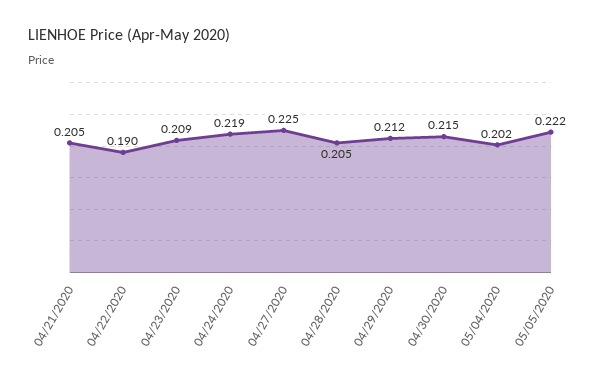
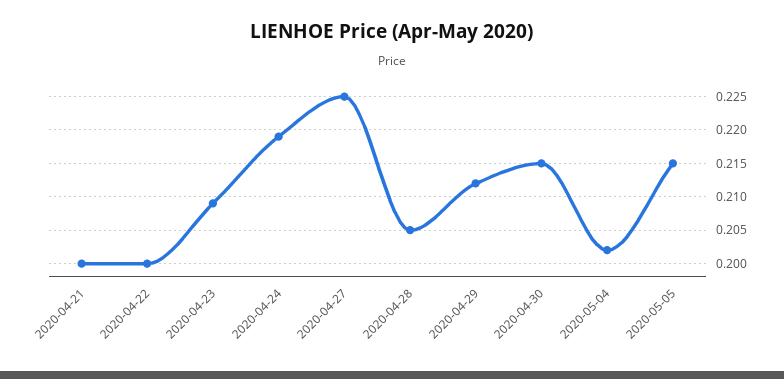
04/21/2020: 0.205 -> 0.2
04/22/2020: 0.19 -> 0.2
05/05/2020: 0.222 -> 0.215

